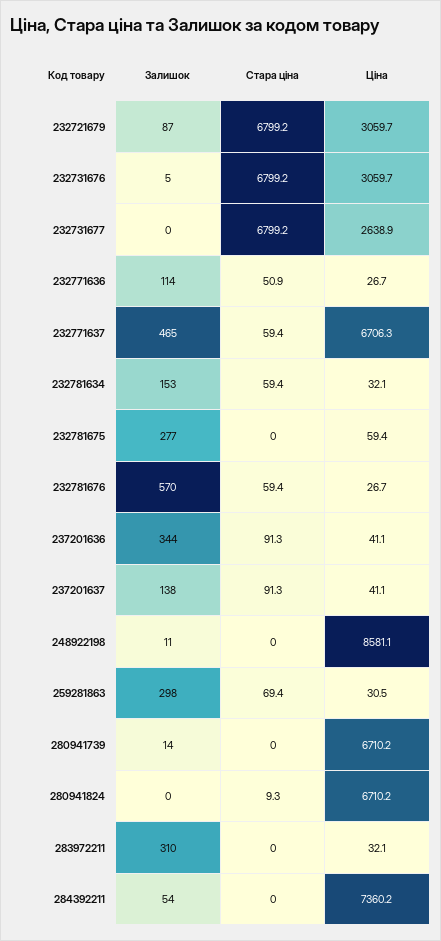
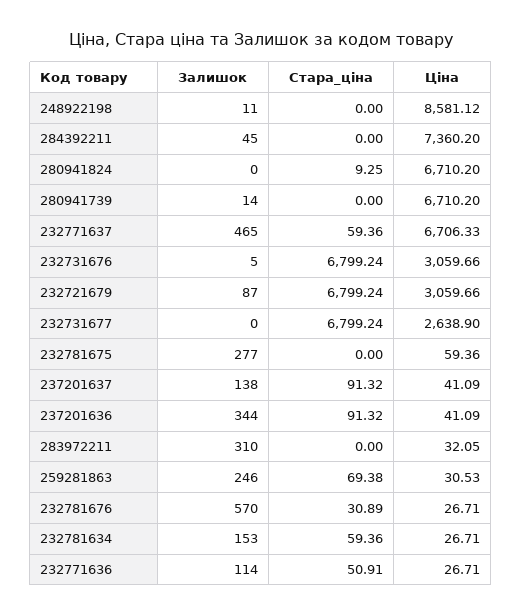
Ціна, 232781634: 32.1 -> 26.71
Стара ціна, 232781676: 59.4 -> 30.89
Залишок, 259281863: 298 -> 246
Залишок, 284392211: 54 -> 45

